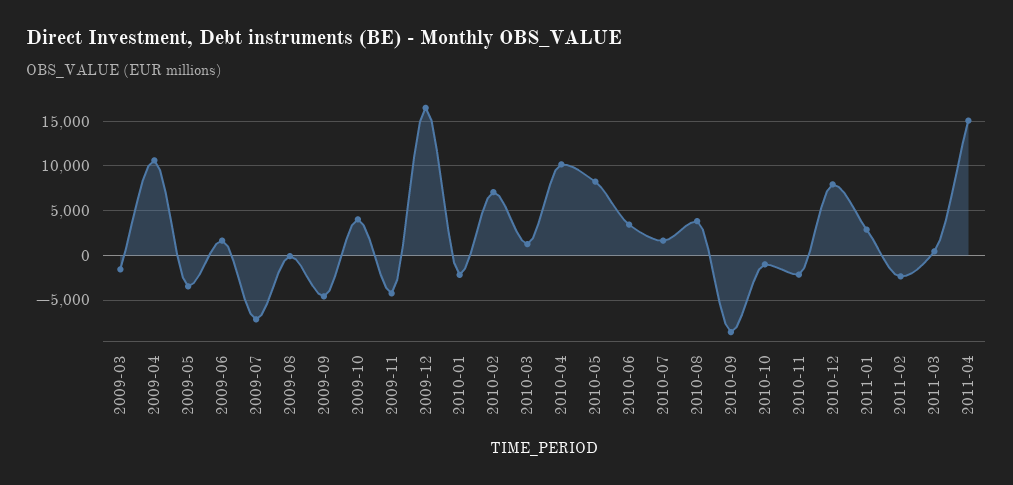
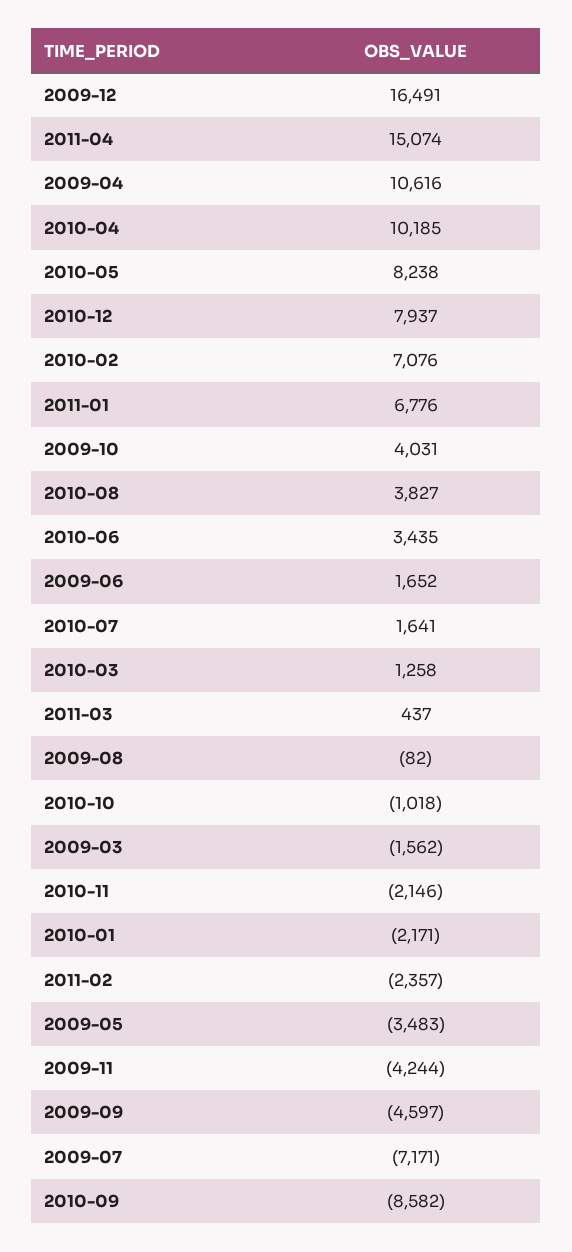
2011-01: 3000 -> 6776

